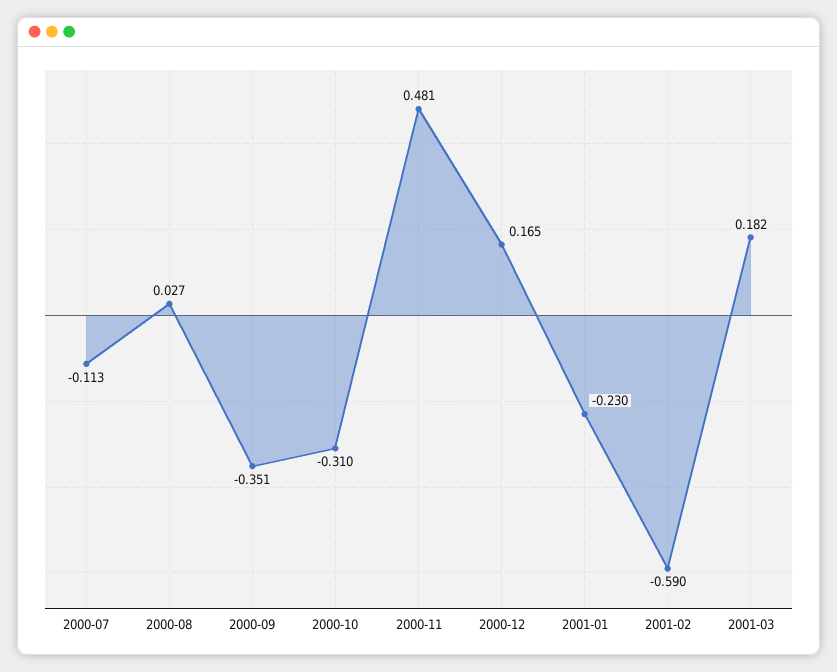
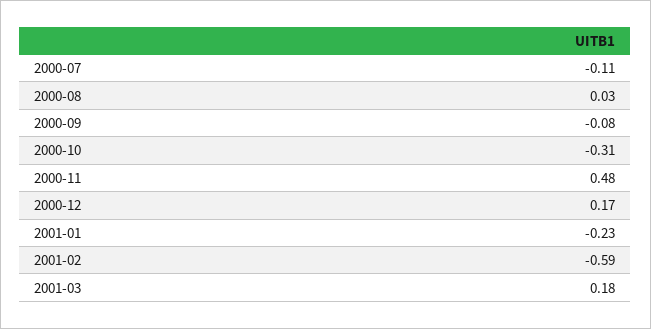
2000-09: -0.351 -> -0.08

